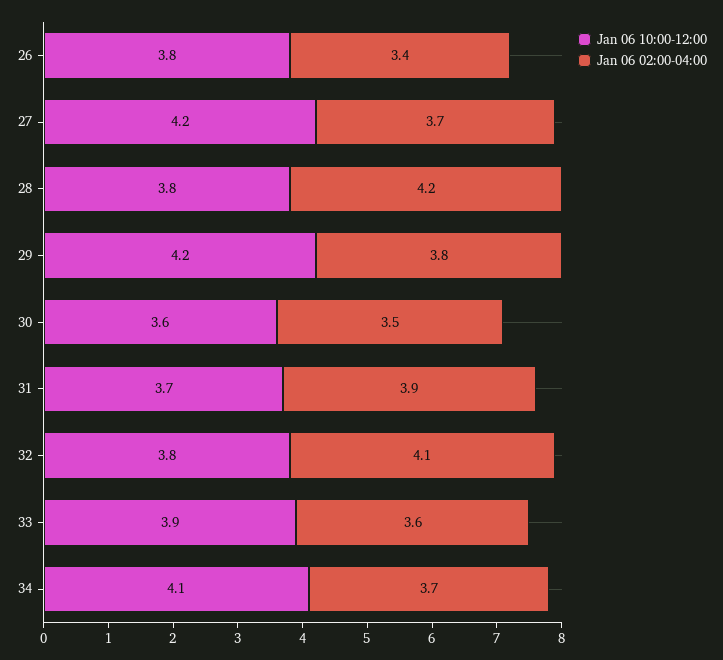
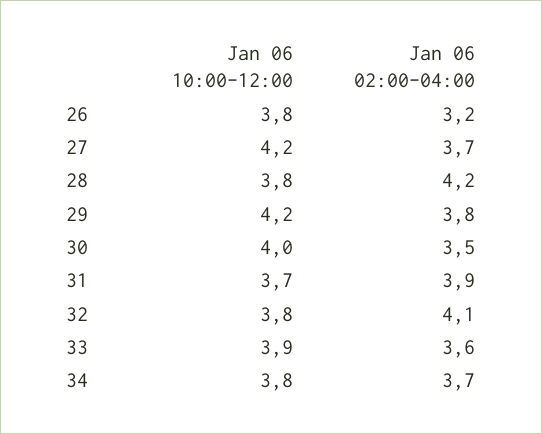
Jan 06 02:00-04:00, 26: 3.4 -> 3.2
Jan 06 10:00-12:00, 30: 3.6 -> 4
Jan 06 10:00-12:00, 34: 4.1 -> 3.8

